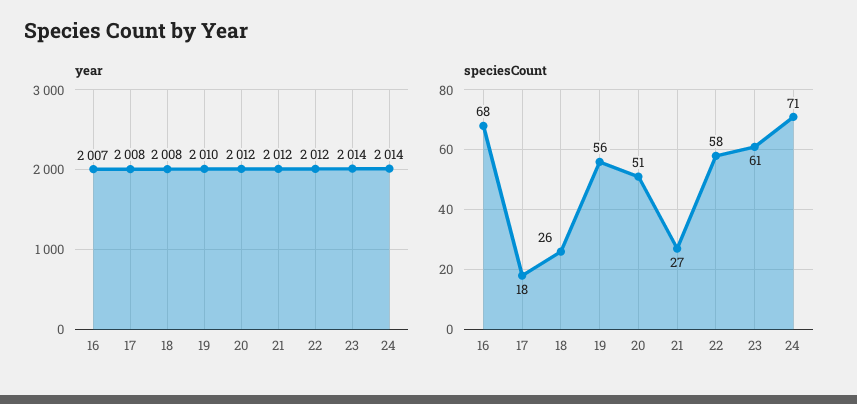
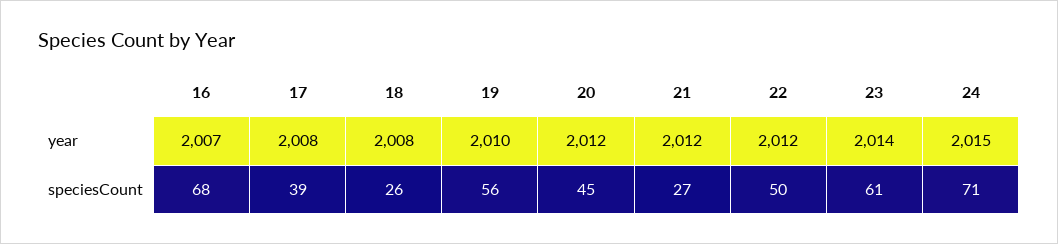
year, 24: 2014 -> 2015
speciesCount, 17: 18 -> 39
speciesCount, 20: 51 -> 45
speciesCount, 22: 58 -> 50

